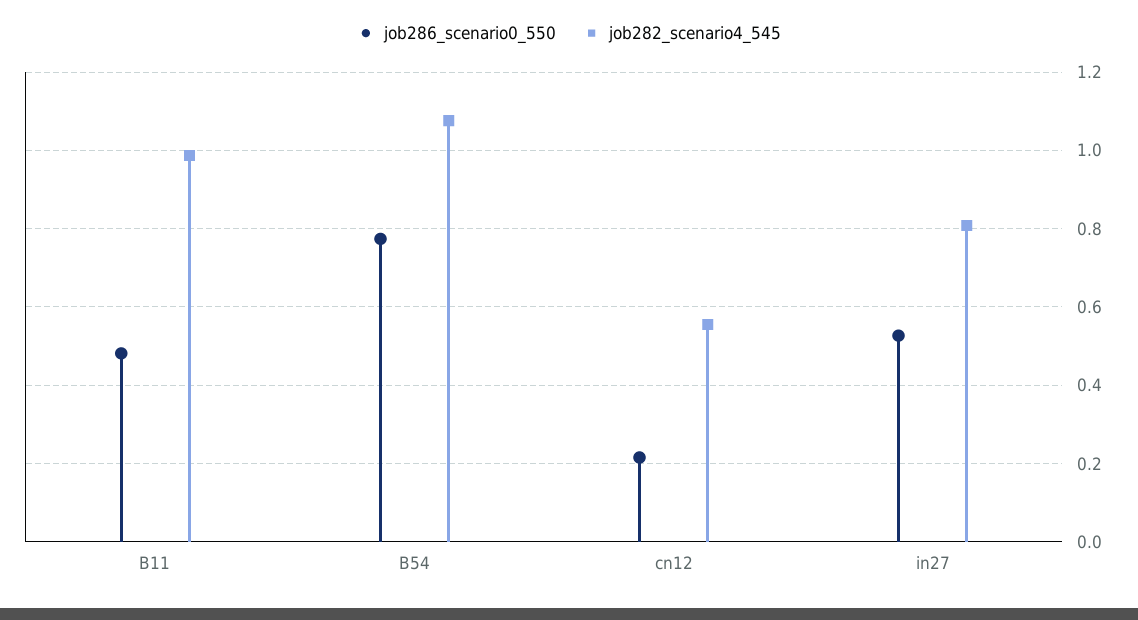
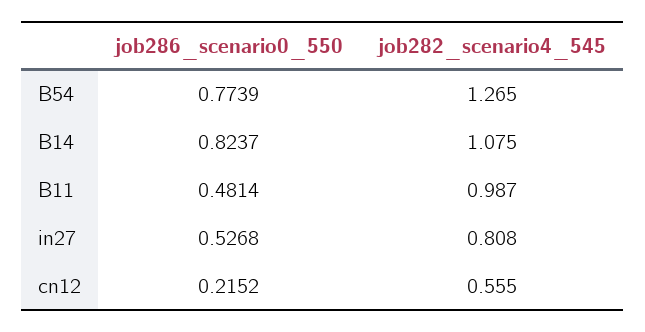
job282_scenario4_545, B54: 1.08 -> 1.265
job286_scenario0_550, B14: none -> 0.8237
job282_scenario4_545, B14: none -> 1.075

